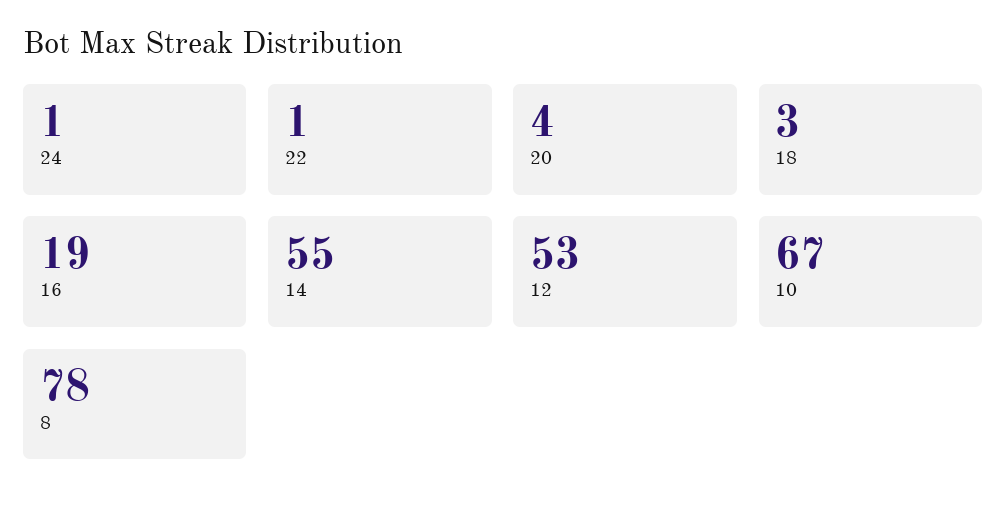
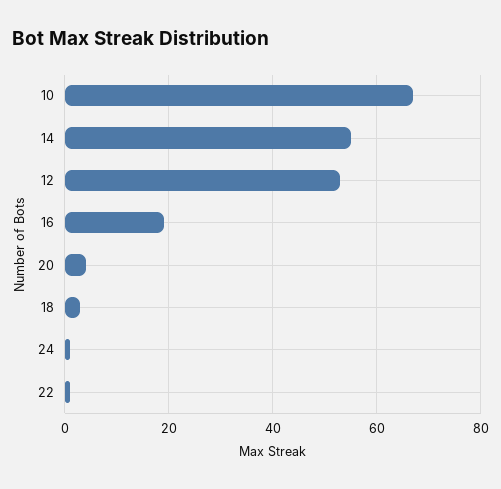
8: 78 -> none

